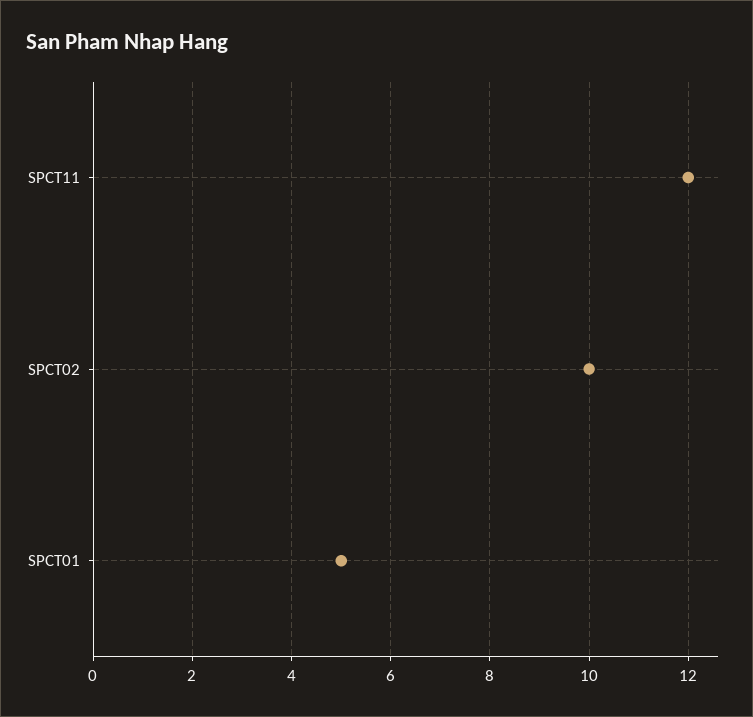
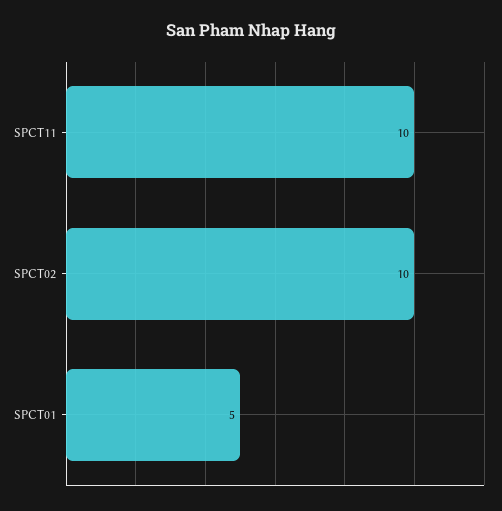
SPCT11: 12 -> 10

